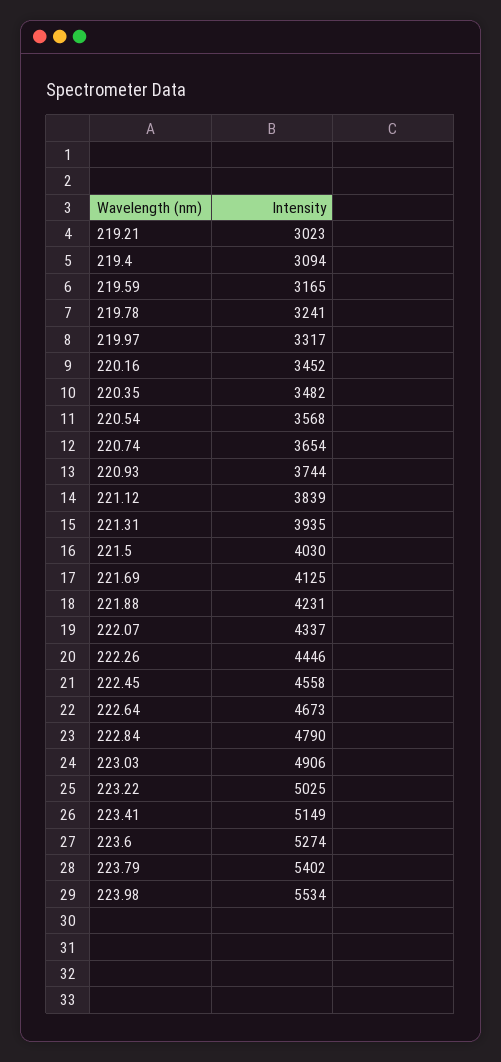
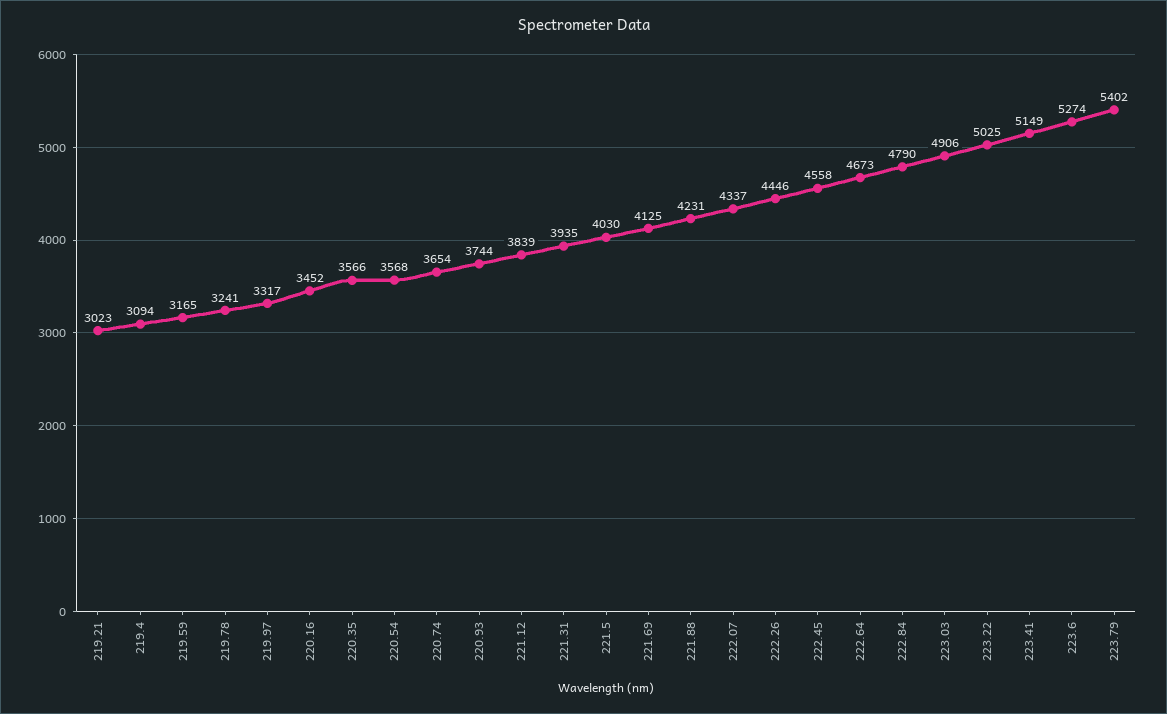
220.35: 3482 -> 3566
223.98: 5534 -> none

